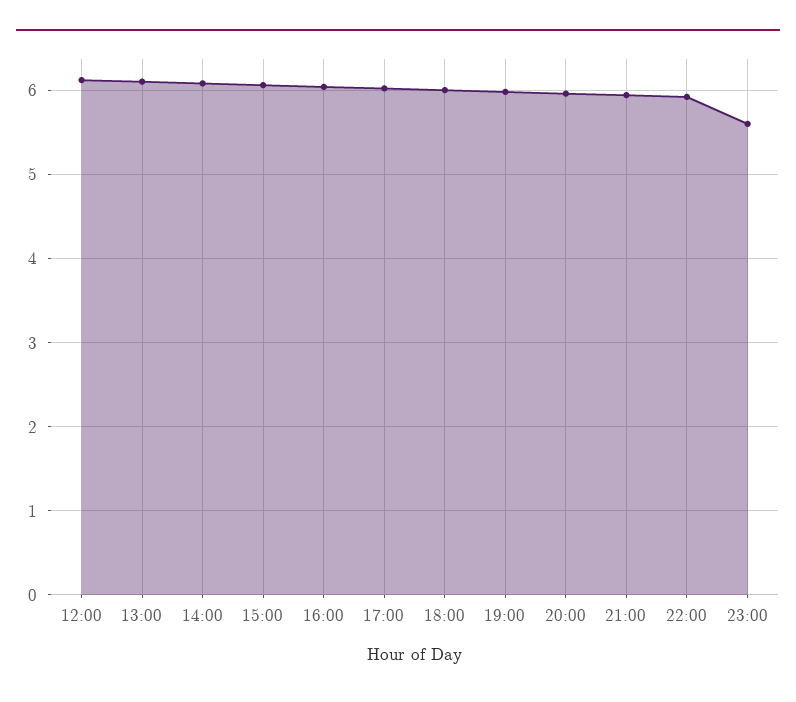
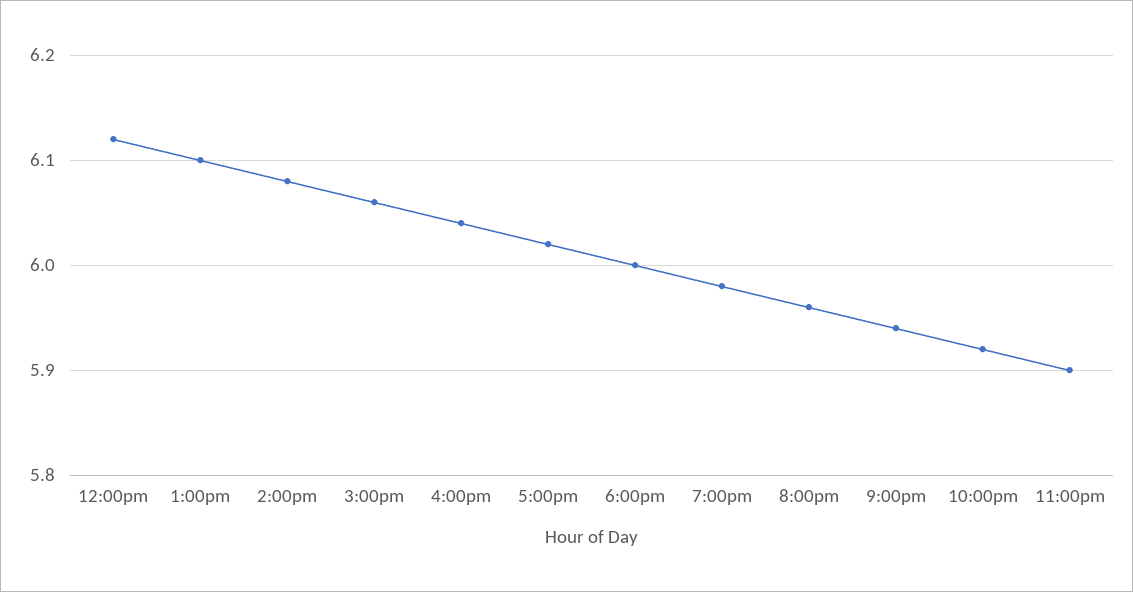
23:00: 5.6 -> 5.9

